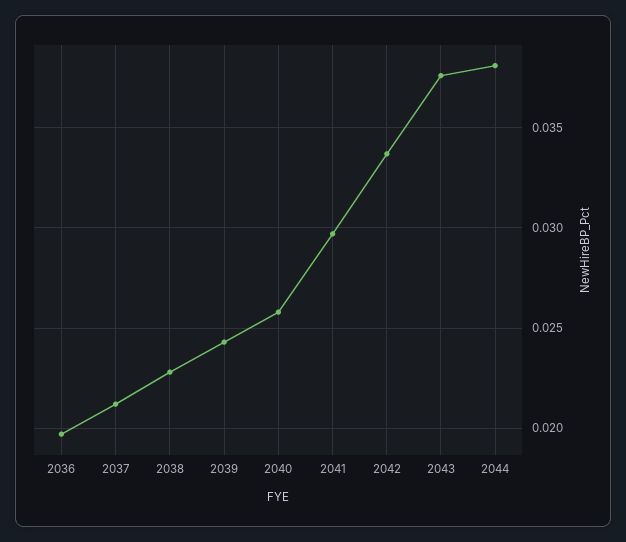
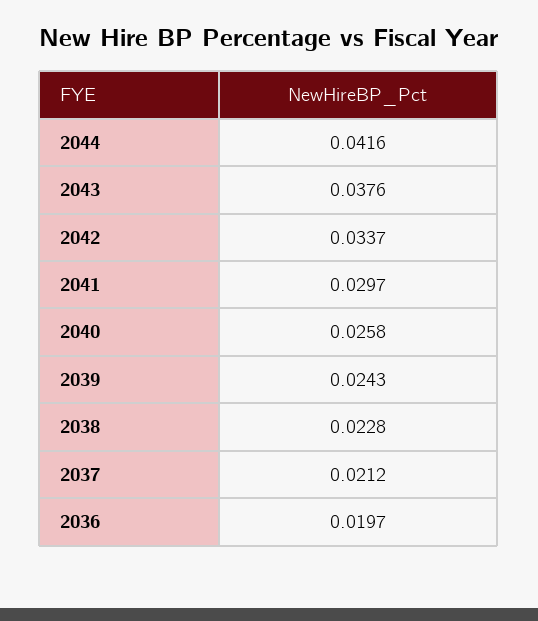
2044: 0.038 -> 0.0416

